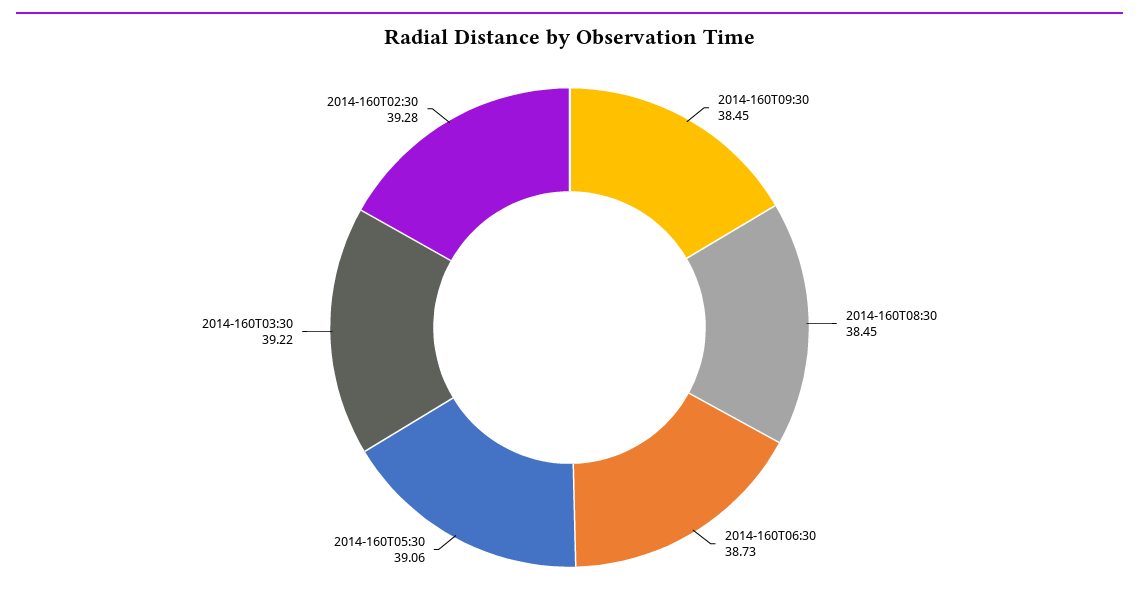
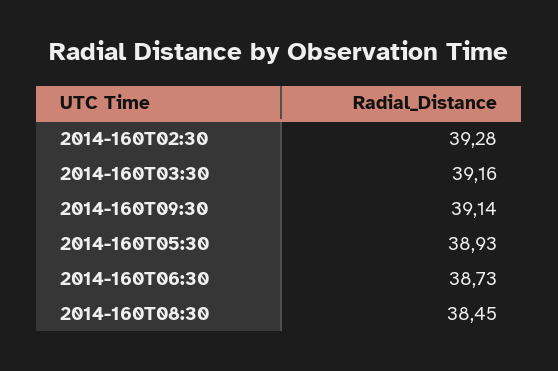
2014-160T09:30: 38.45 -> 39.14
2014-160T05:30: 39.06 -> 38.93
2014-160T03:30: 39.22 -> 39.16

